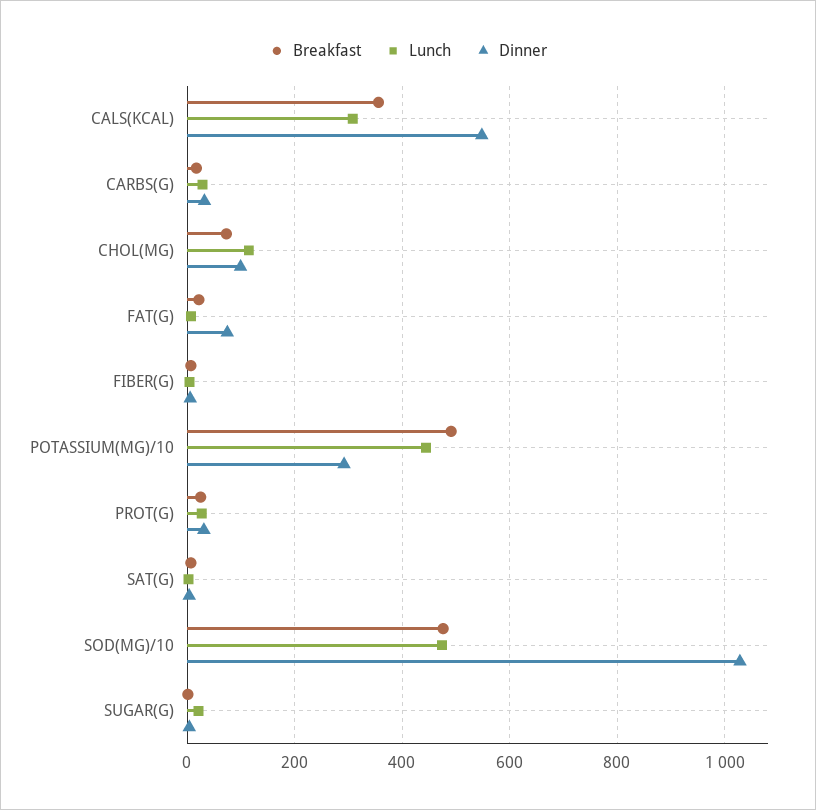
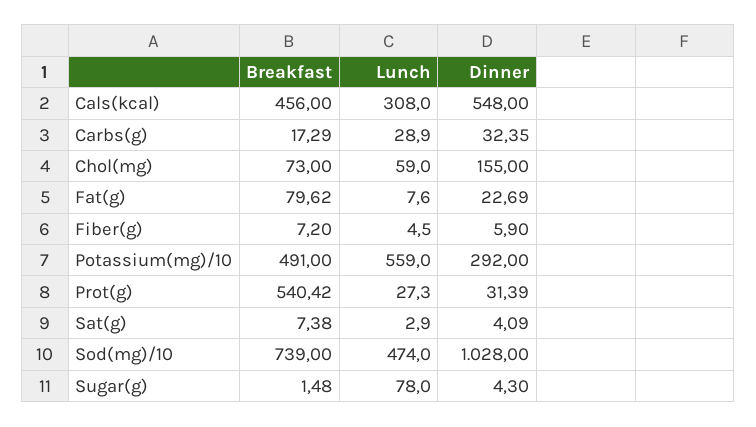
Breakfast, CALS(KCAL): 360 -> 456
Lunch, CHOL(MG): 120 -> 59
Dinner, CHOL(MG): 100 -> 155
Breakfast, FAT(G): 20 -> 79.62
Dinner, FAT(G): 80 -> 22.69
Lunch, POTASSIUM(MG)/10: 440 -> 559
Breakfast, PROT(G): 20 -> 540.42
Breakfast, SOD(MG)/10: 480 -> 739
Lunch, SUGAR(G): 20 -> 78

